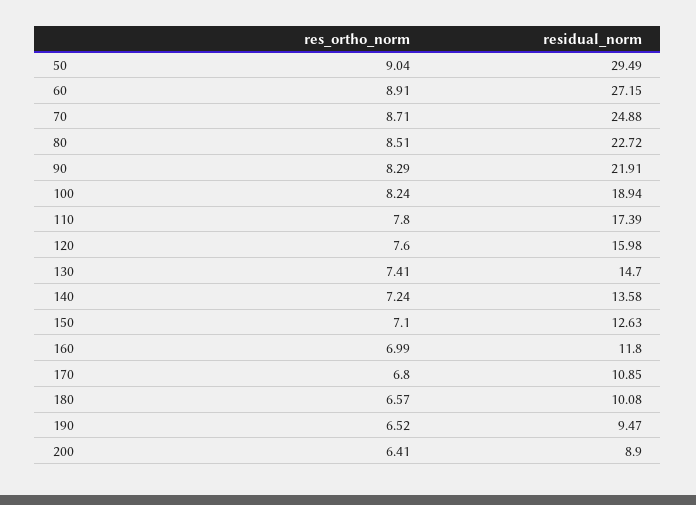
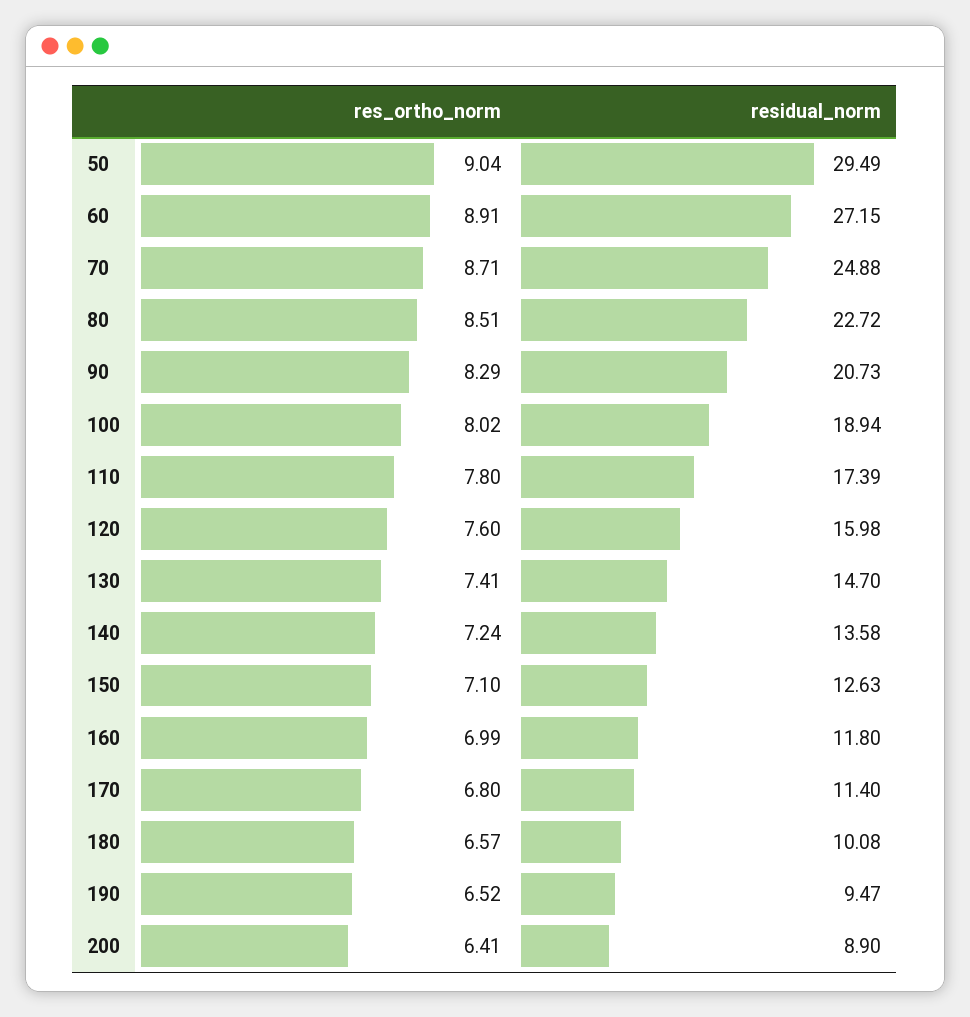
residual_norm, 90: 21.91 -> 20.73
res_ortho_norm, 100: 8.24 -> 8.02
residual_norm, 170: 10.85 -> 11.4

